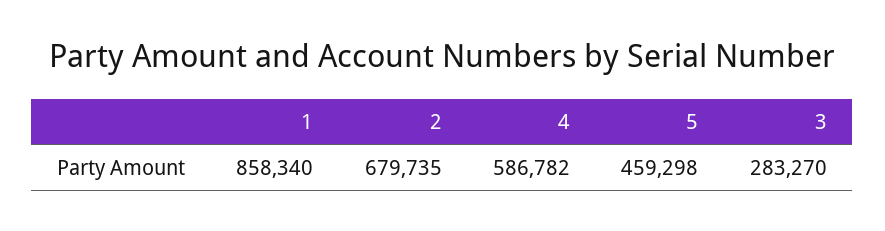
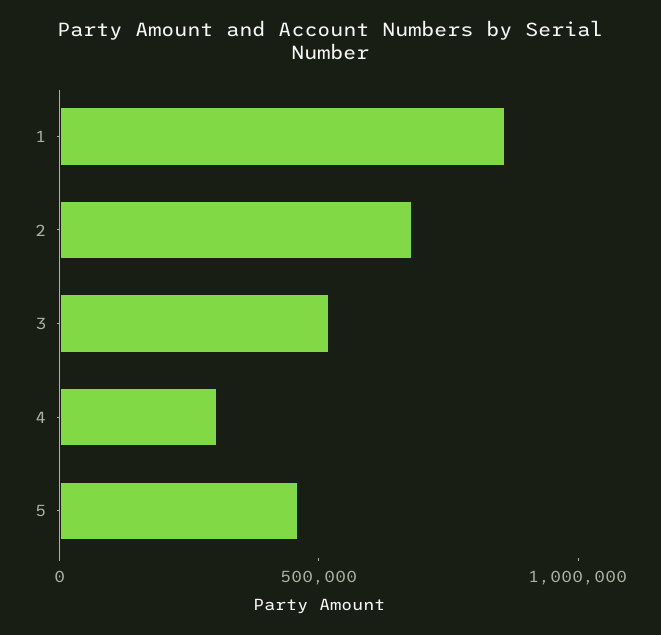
4: 586782 -> 300000
3: 283270 -> 500000

